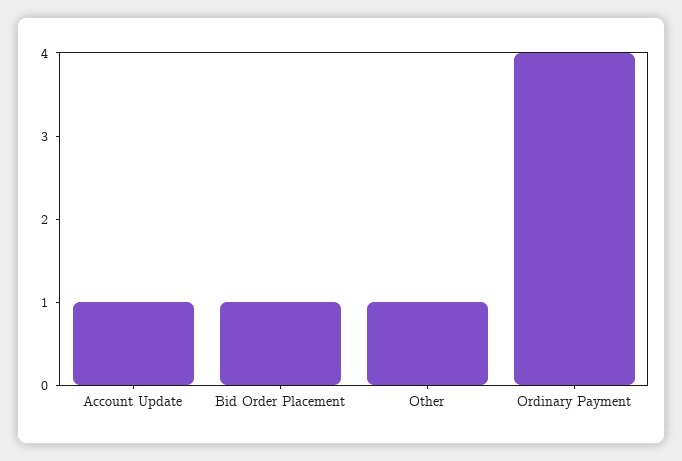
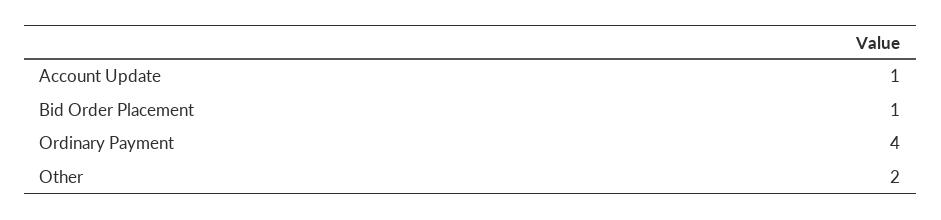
Other: 1 -> 2

